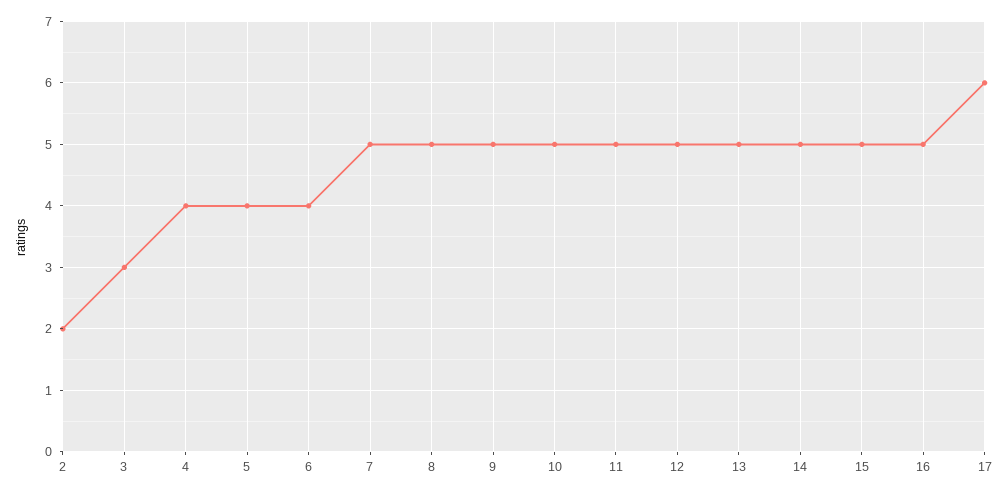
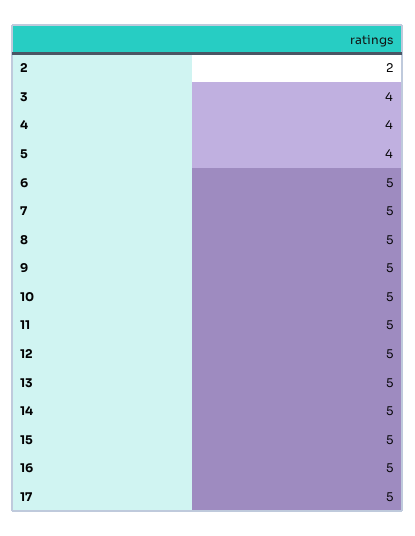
3: 3 -> 4
6: 4 -> 5
17: 6 -> 5

